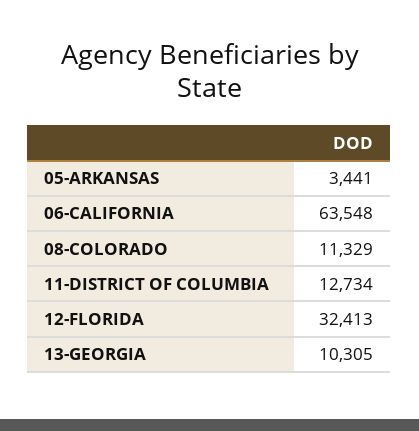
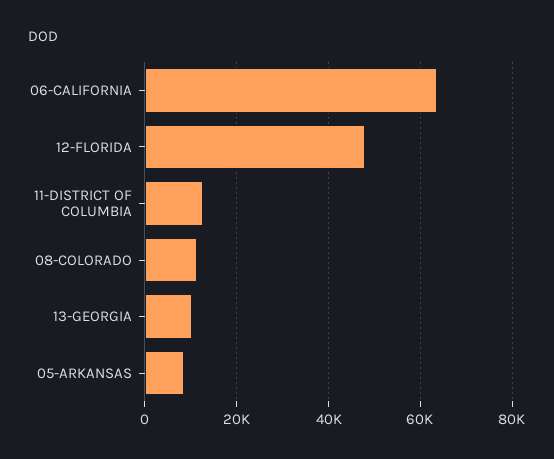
05-ARKANSAS: 3441 -> 8000
12-FLORIDA: 32413 -> 48000

